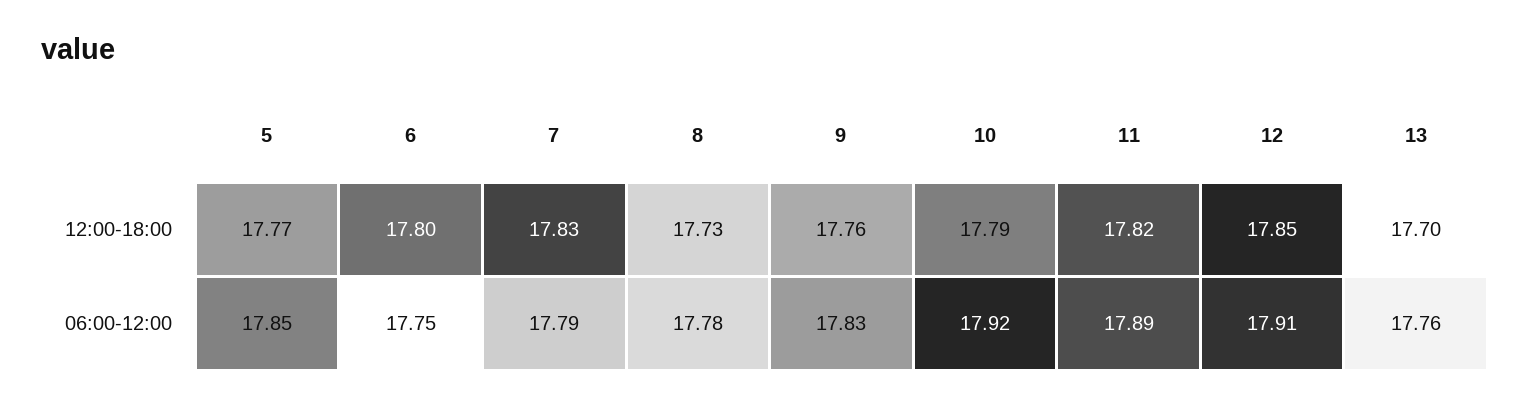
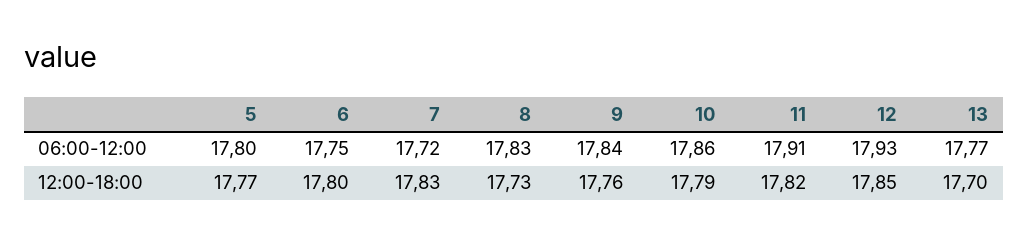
5, 06:00-12:00: 17.85 -> 17.8
7, 06:00-12:00: 17.79 -> 17.72
8, 06:00-12:00: 17.78 -> 17.83
9, 06:00-12:00: 17.83 -> 17.84
10, 06:00-12:00: 17.92 -> 17.86
11, 06:00-12:00: 17.89 -> 17.91
12, 06:00-12:00: 17.91 -> 17.93
13, 06:00-12:00: 17.76 -> 17.77

